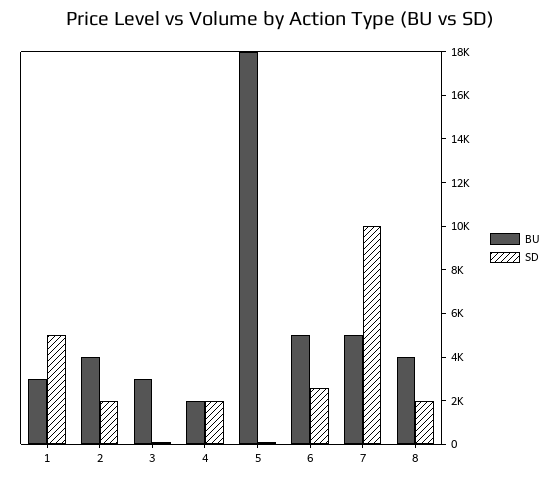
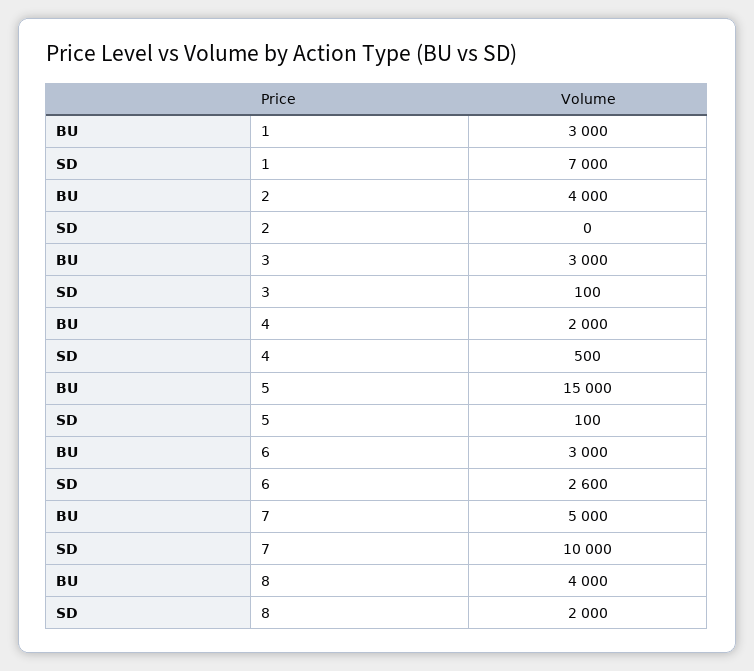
SD, 1: 5000 -> 7000
SD, 2: 2000 -> 0
SD, 4: 2000 -> 500
BU, 5: 18000 -> 15000
BU, 6: 5000 -> 3000

